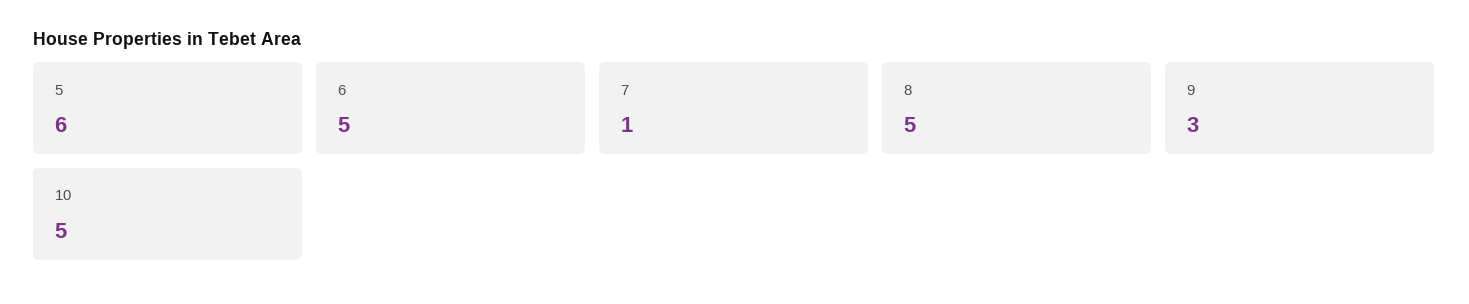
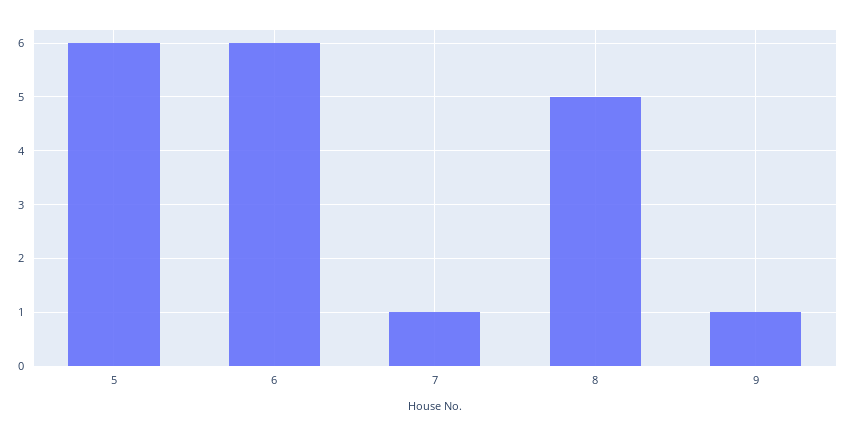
6: 5 -> 6
9: 3 -> 1
10: 5 -> none

